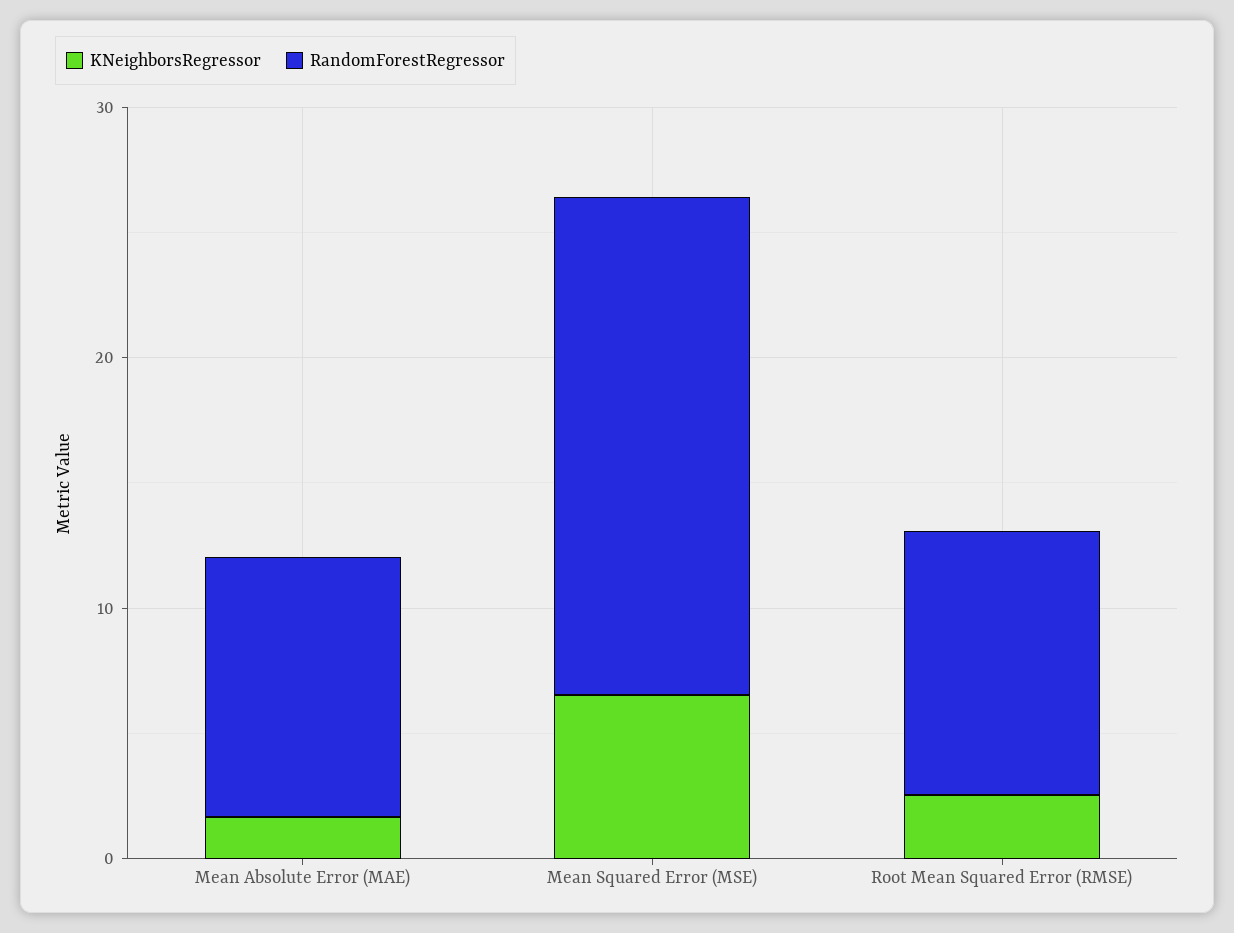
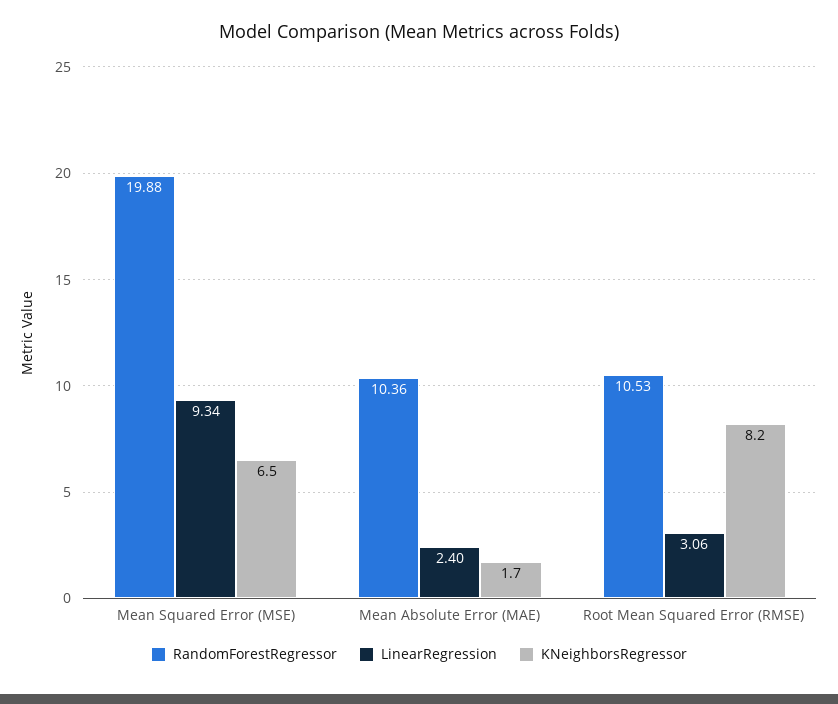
KNeighborsRegressor, Root Mean Squared Error (RMSE): 2 -> 8.2
LinearRegression, Mean Squared Error (MSE): none -> 9.34
LinearRegression, Mean Absolute Error (MAE): none -> 2.4
LinearRegression, Root Mean Squared Error (RMSE): none -> 3.06

